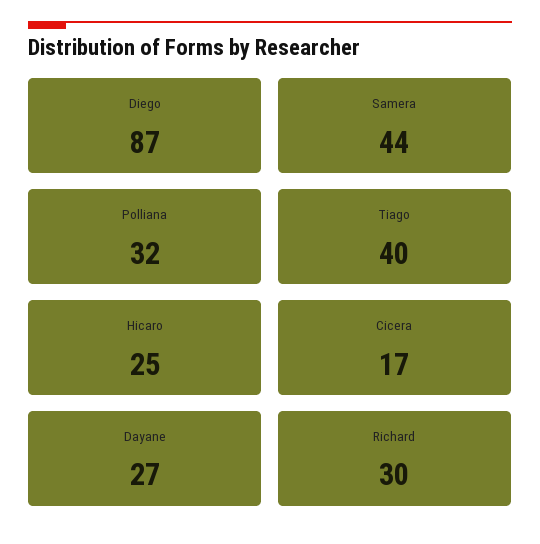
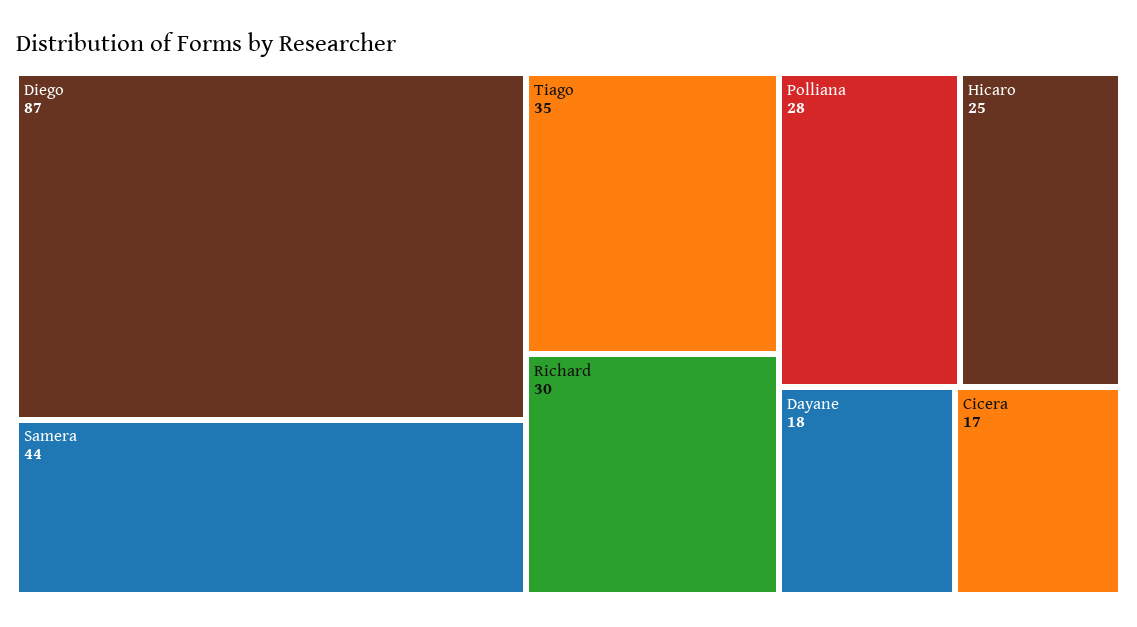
Polliana: 32 -> 28
Tiago: 40 -> 35
Dayane: 27 -> 18

